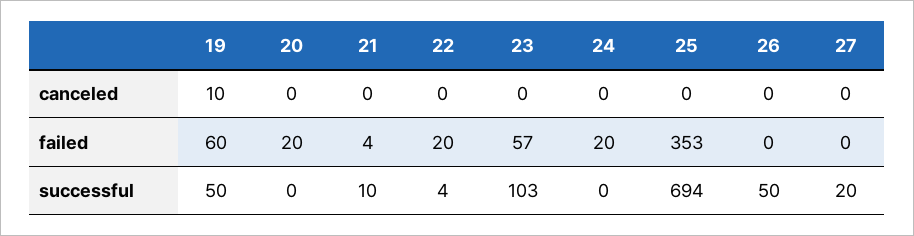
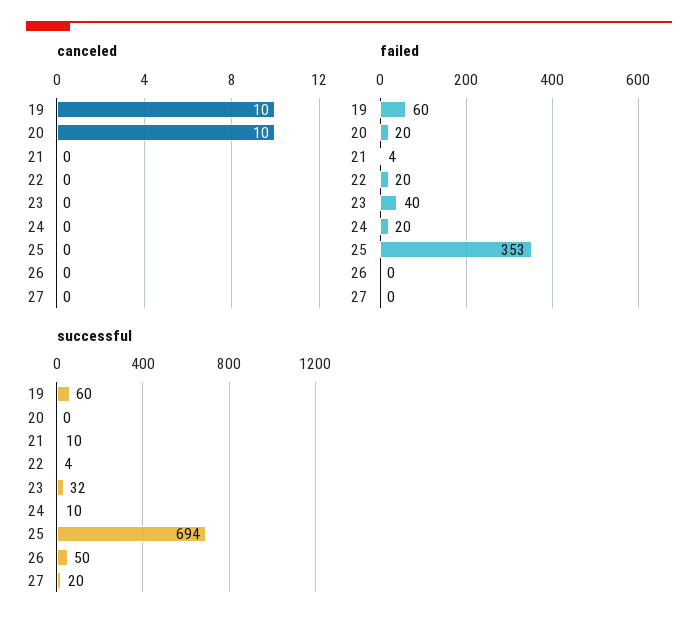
canceled, 20: 0 -> 10
failed, 23: 57 -> 40
successful, 19: 50 -> 60
successful, 23: 103 -> 32
successful, 24: 0 -> 10

